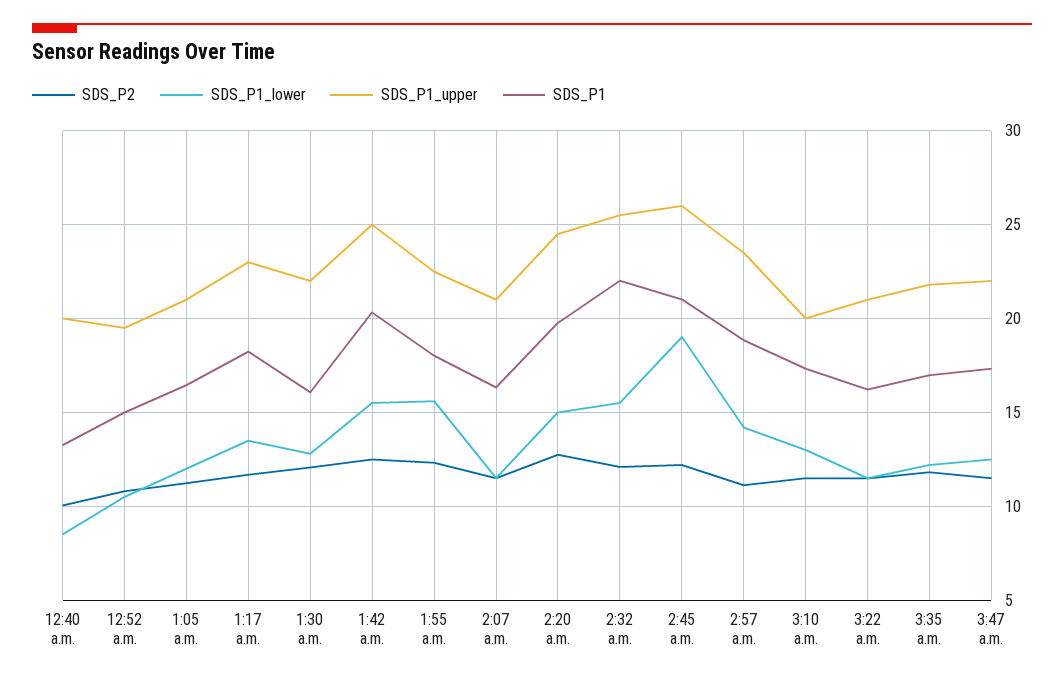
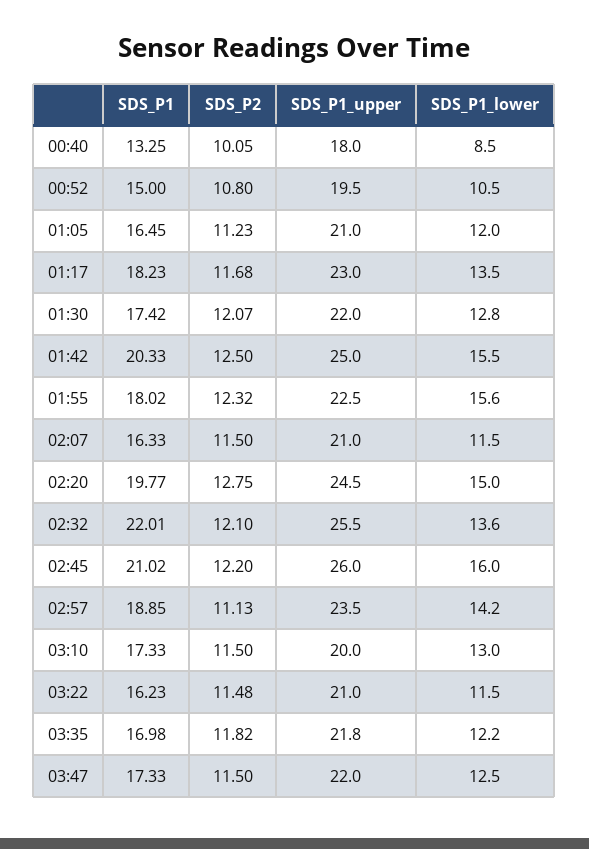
SDS_P1_upper, 12:40 a.m.: 20 -> 18
SDS_P1, 1:30 a.m.: 16 -> 17.42
SDS_P1_lower, 2:32 a.m.: 15.5 -> 13.6
SDS_P1_lower, 2:45 a.m.: 19 -> 16

